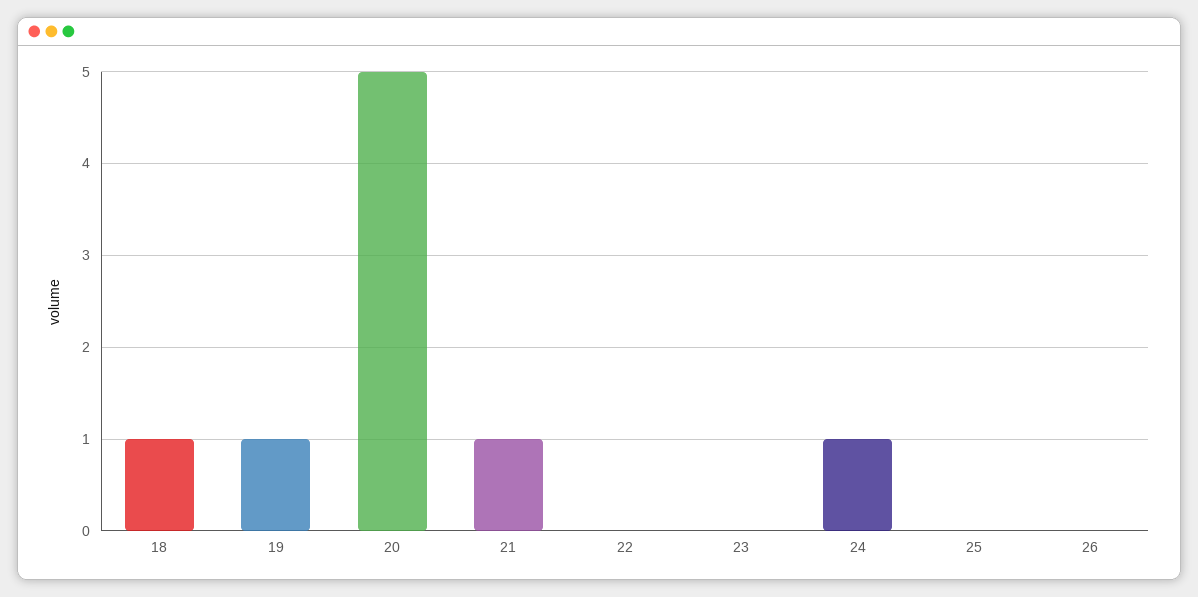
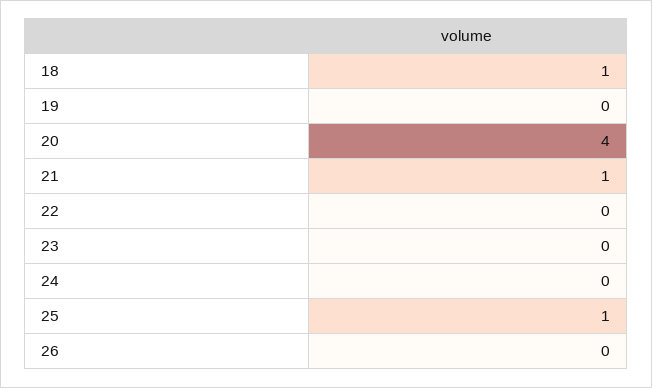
19: 1 -> 0
20: 5 -> 4
24: 1 -> 0
25: 0 -> 1

